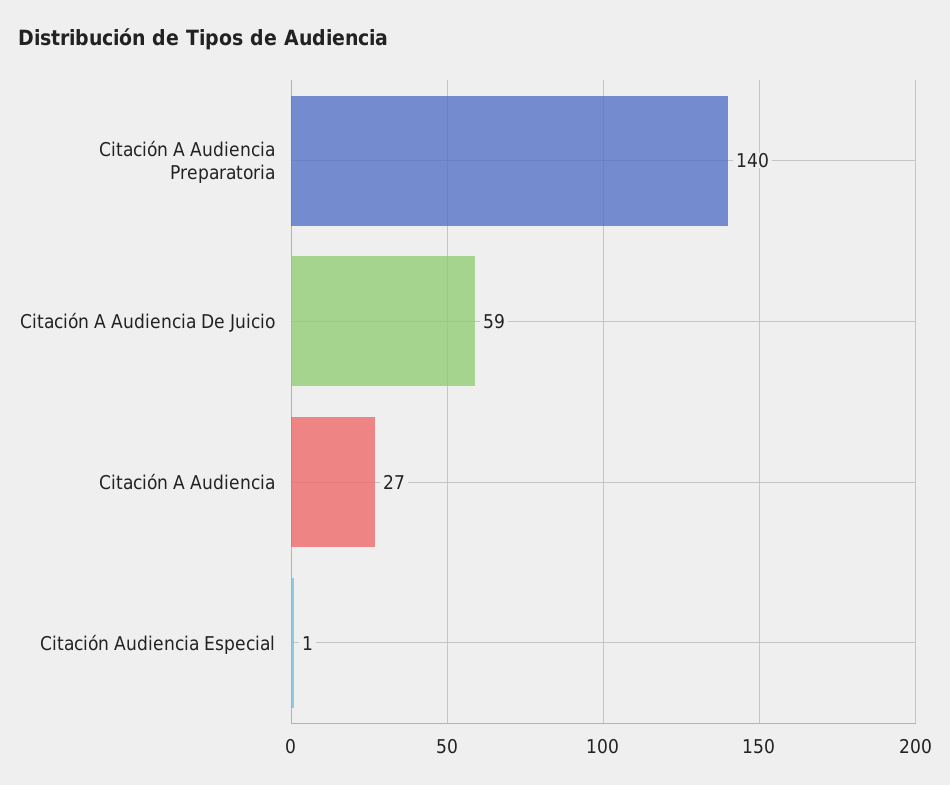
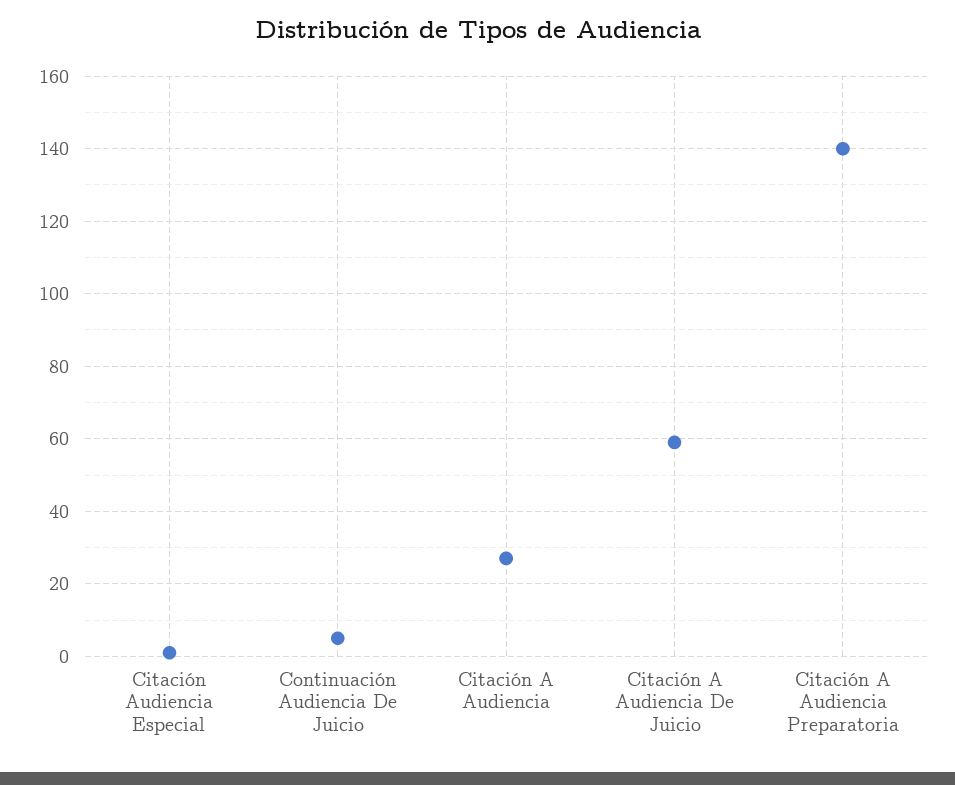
Continuación Audiencia De Juicio: none -> 5

